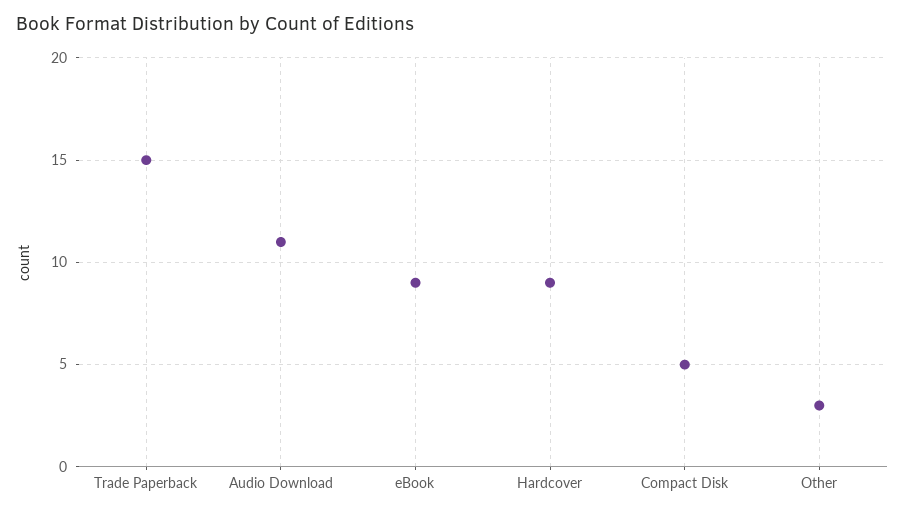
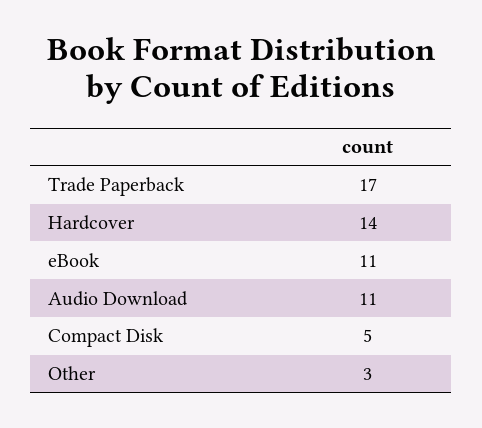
Trade Paperback: 15 -> 17
eBook: 9 -> 11
Hardcover: 9 -> 14

